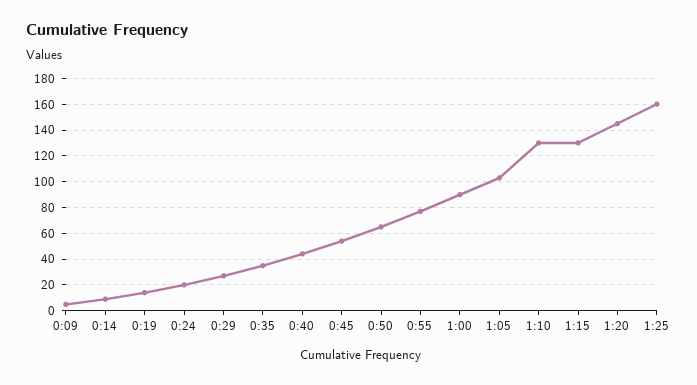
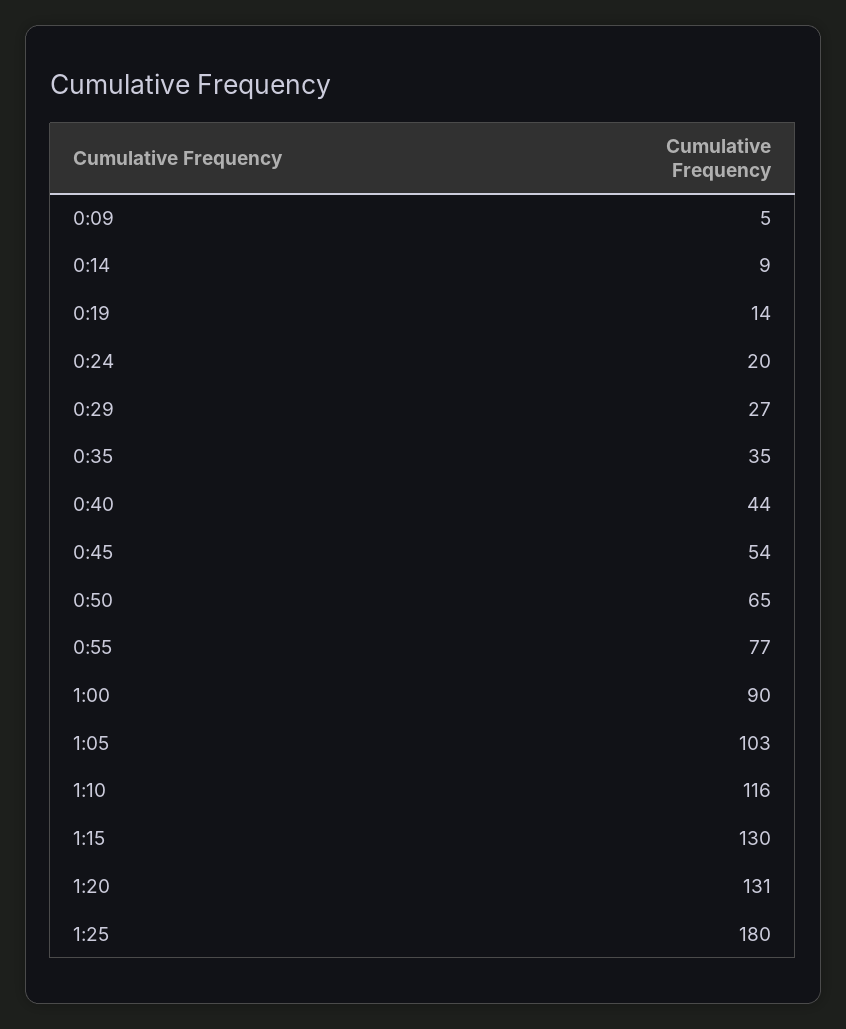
1:10: 130 -> 116
1:20: 145 -> 131
1:25: 160 -> 180

